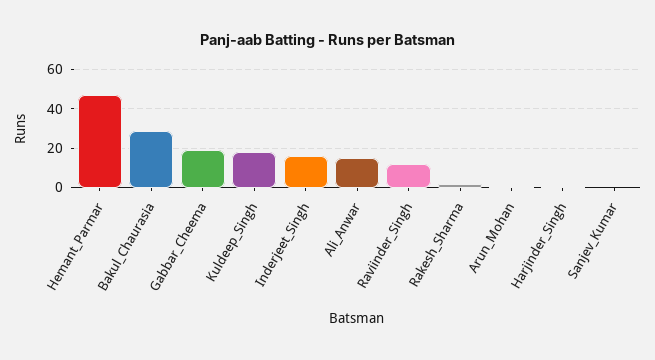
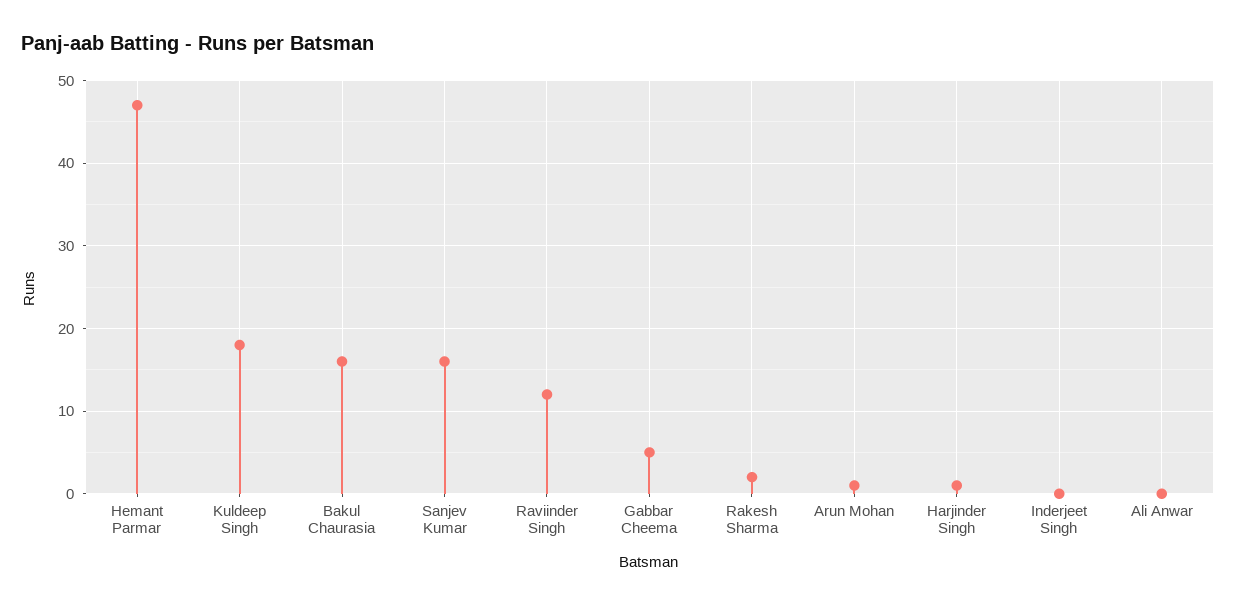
Bakul_Chaurasia: 30 -> 16
Gabbar_Cheema: 20 -> 5
Inderjeet_Singh: 15 -> 0
Ali_Anwar: 15 -> 0
Sanjev_Kumar: 0 -> 16

